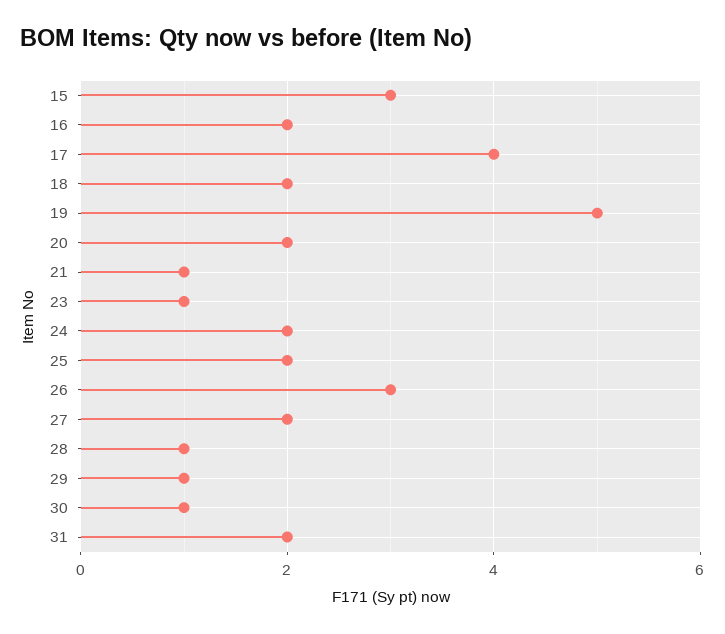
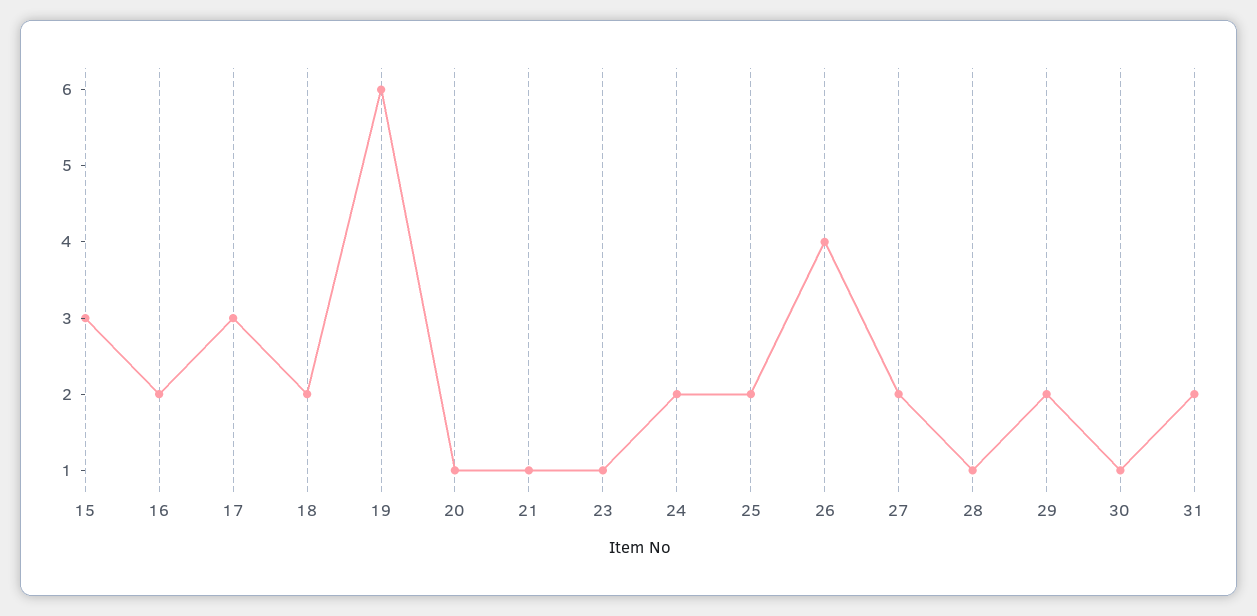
17: 4 -> 3
19: 5 -> 6
20: 2 -> 1
26: 3 -> 4
29: 1 -> 2

